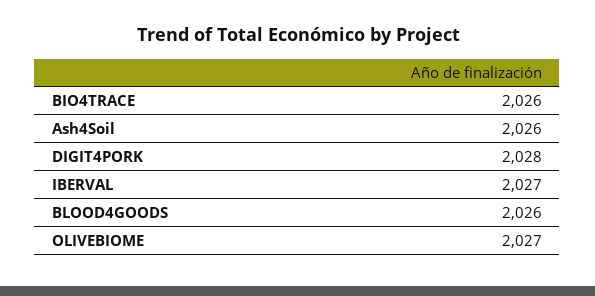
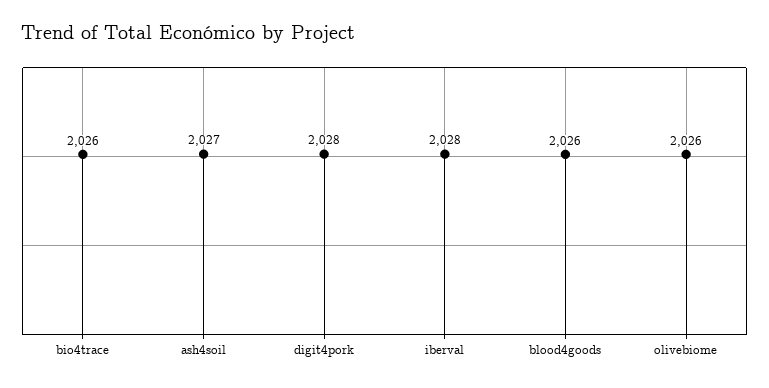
Ash4Soil: 2026 -> 2027
IBERVAL: 2027 -> 2028
OLIVEBIOME: 2027 -> 2026

